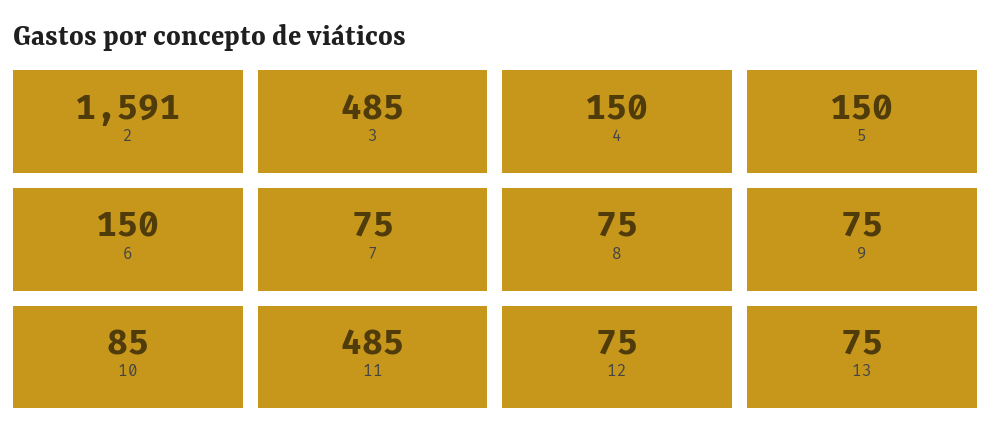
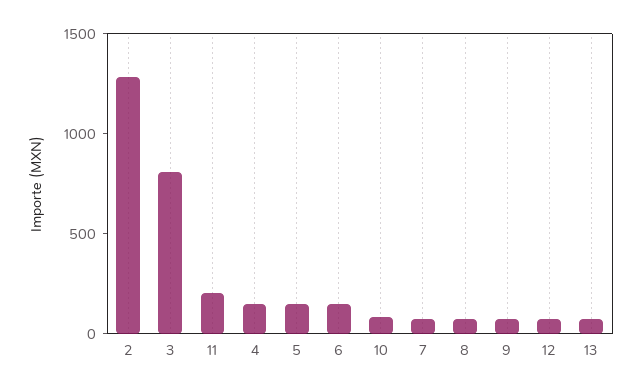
2: 1591 -> 1300
3: 485 -> 800
11: 485 -> 200

